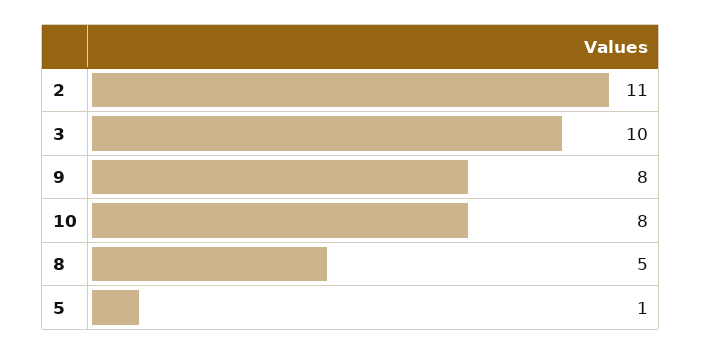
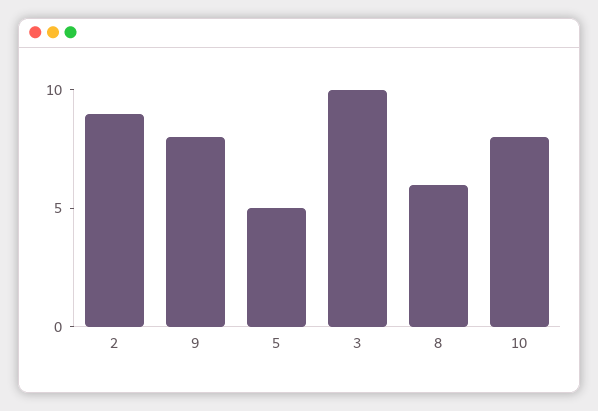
2: 11 -> 9
8: 5 -> 6
5: 1 -> 5

